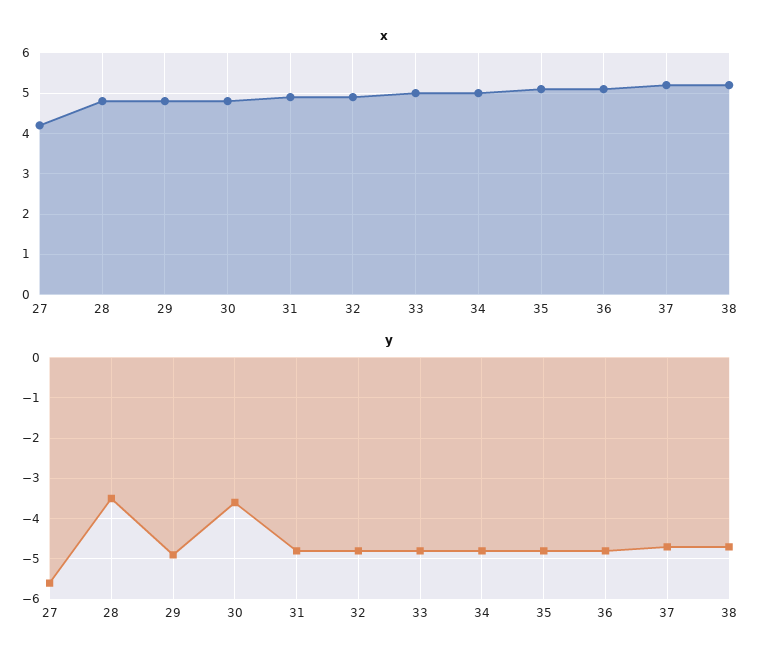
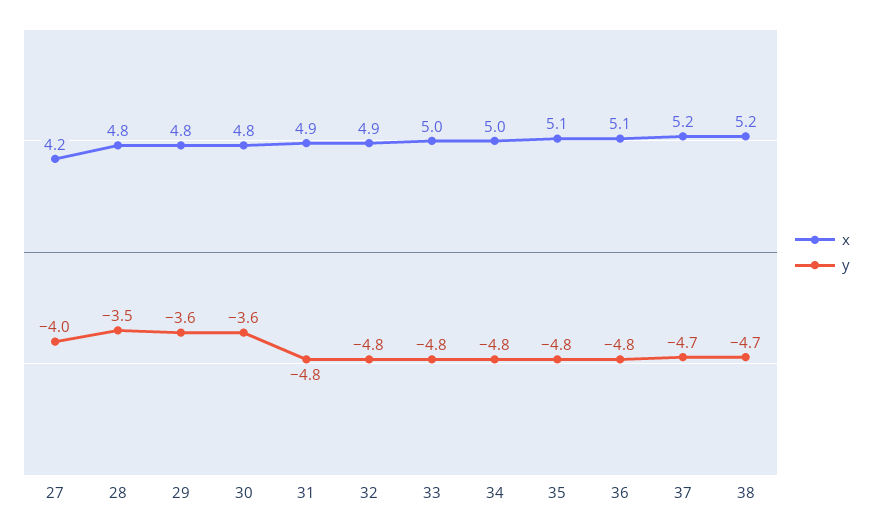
y, 27: -5.5 -> -4
y, 29: -5 -> -3.6

